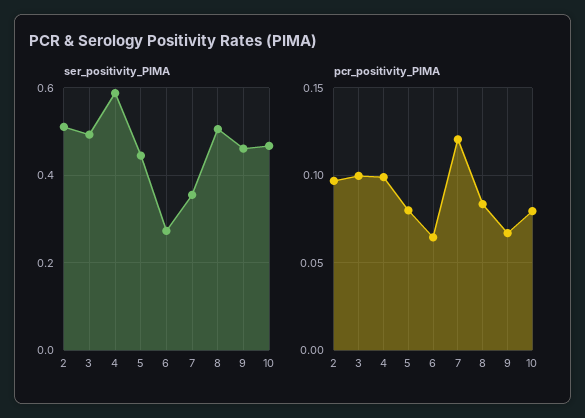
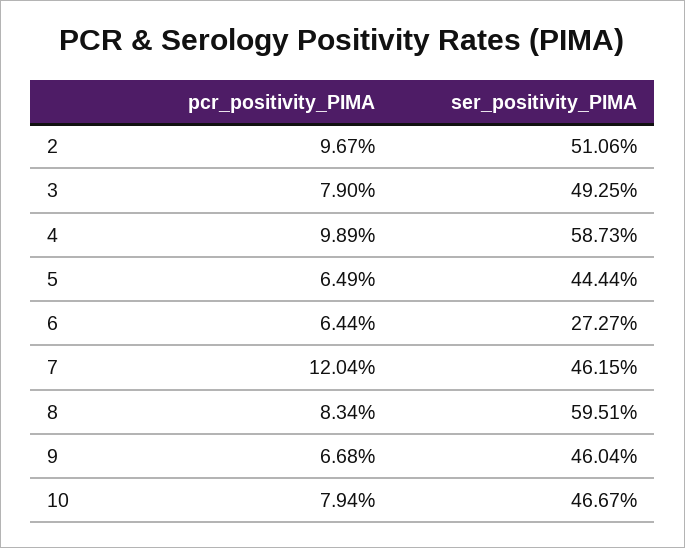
ser_positivity_PIMA, 7: 0.36 -> 0.4615
ser_positivity_PIMA, 8: 0.5 -> 0.5951
pcr_positivity_PIMA, 3: 0.1 -> 0.079
pcr_positivity_PIMA, 5: 0.08 -> 0.0649

